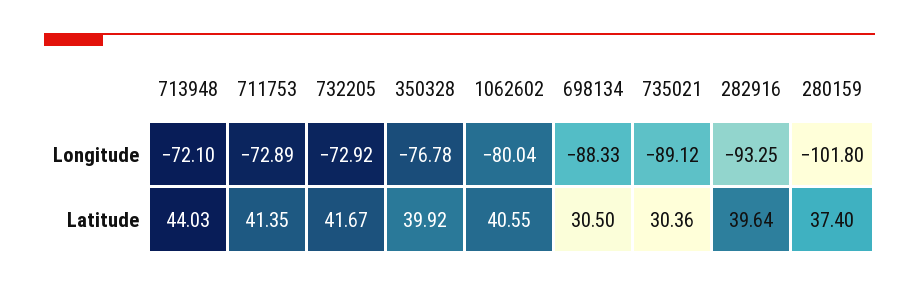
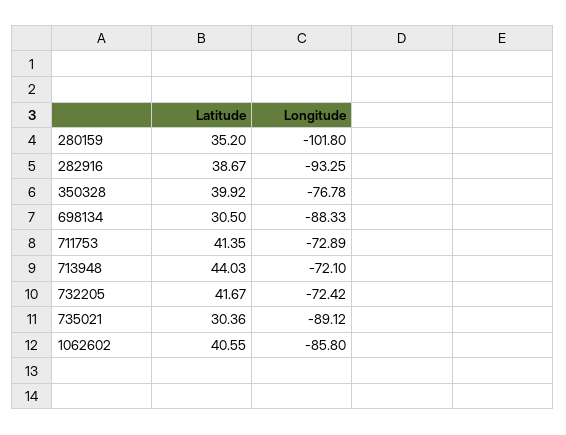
732205, Longitude: -72.92 -> -72.42
1062602, Longitude: -80.04 -> -85.8
282916, Latitude: 39.64 -> 38.67
280159, Latitude: 37.4 -> 35.2

